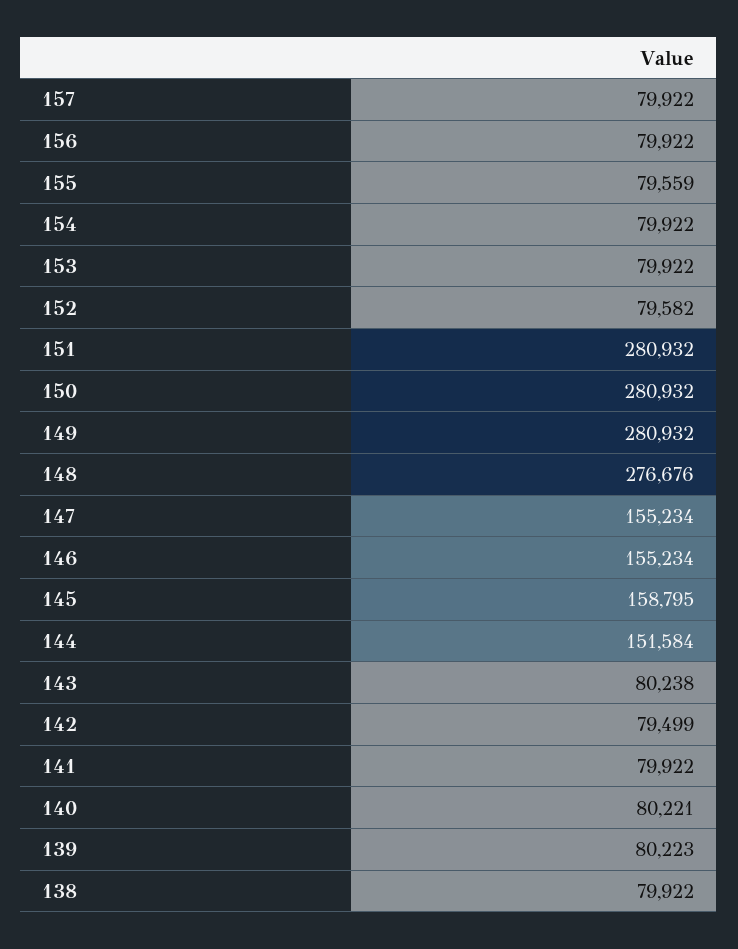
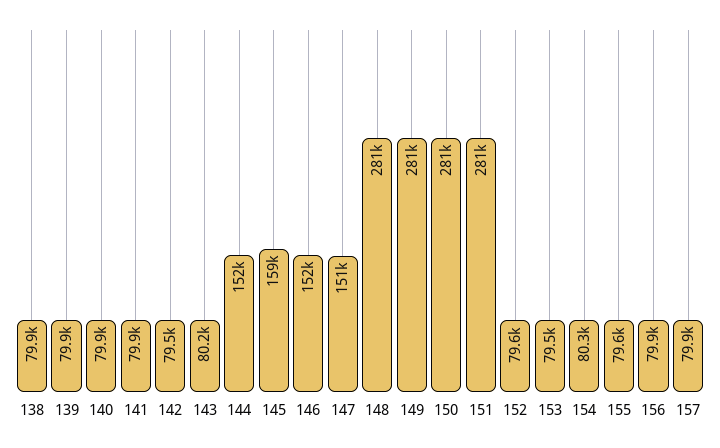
154: 79922 -> 80300
153: 79922 -> 79500
148: 276676 -> 281000
147: 155234 -> 151000
146: 155234 -> 152000
140: 80221 -> 79900
139: 80223 -> 79900

